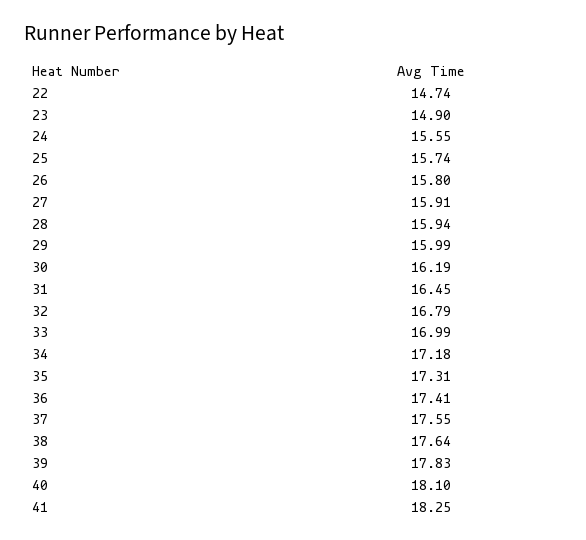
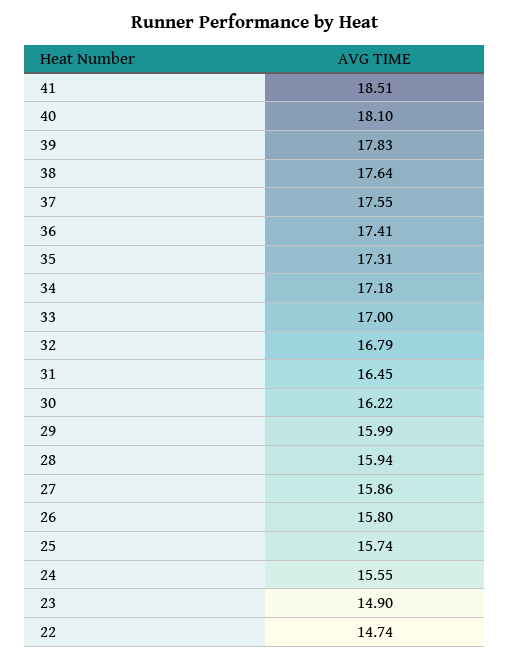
27: 15.91 -> 15.86
30: 16.19 -> 16.22
33: 16.99 -> 17
41: 18.25 -> 18.51

